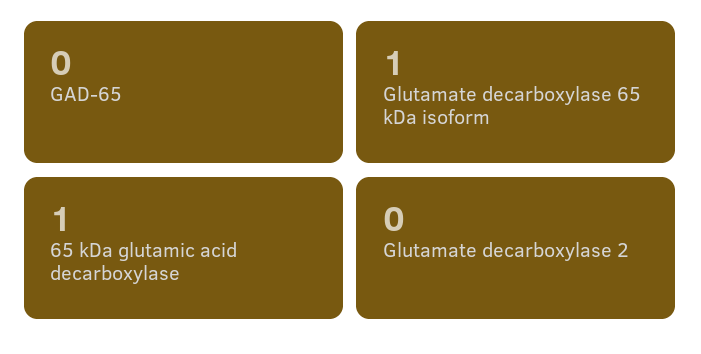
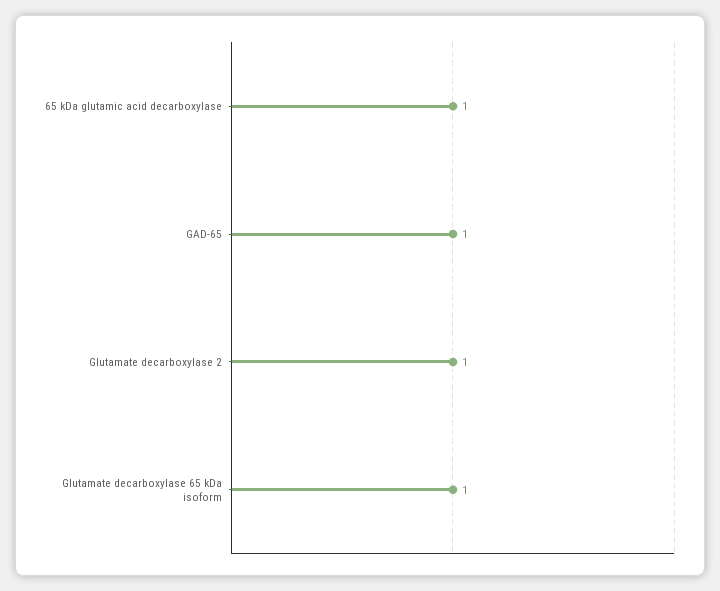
GAD-65: 0 -> 1
Glutamate decarboxylase 2: 0 -> 1

